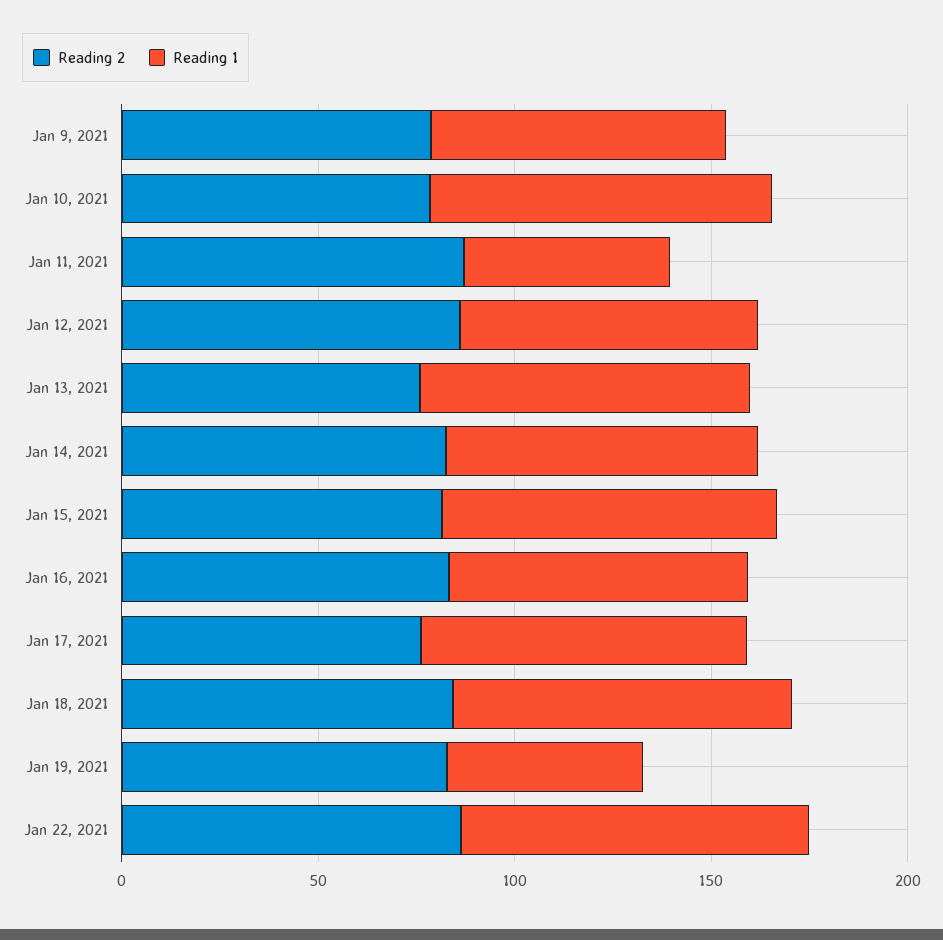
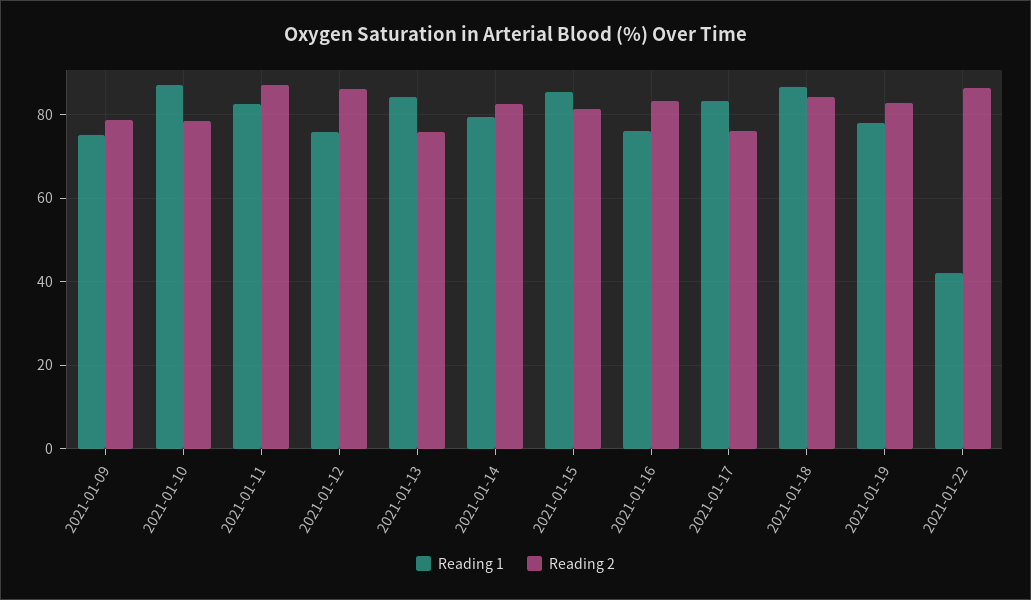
Reading 1, Jan 11, 2021: 50 -> 82
Reading 1, Jan 19, 2021: 50 -> 78
Reading 1, Jan 22, 2021: 90 -> 42

